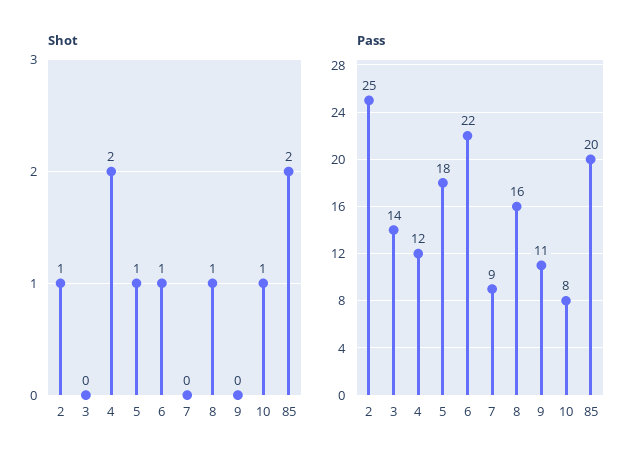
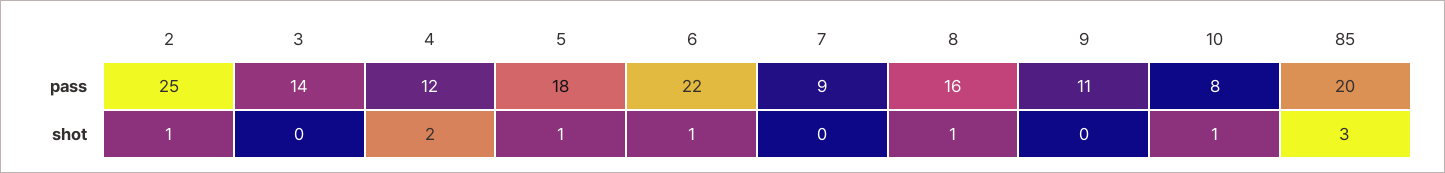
Shot, 85: 2 -> 3

